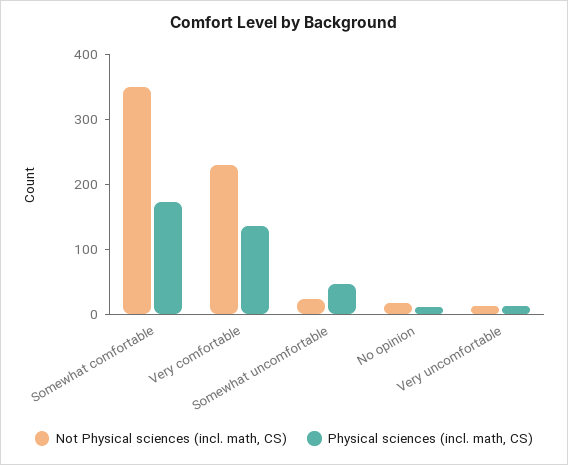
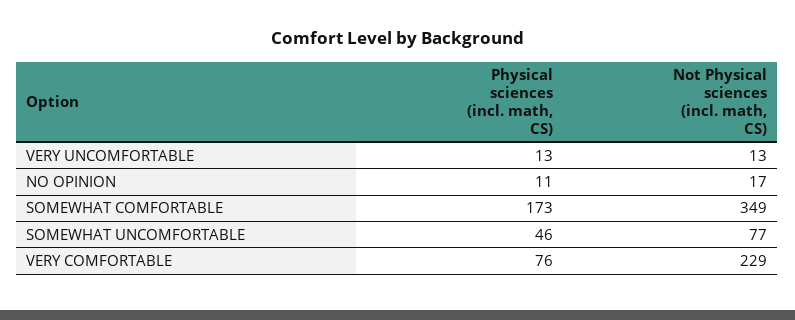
Physical sciences (incl. math, CS), Very comfortable: 140 -> 76
Not Physical sciences (incl. math, CS), Somewhat uncomfortable: 20 -> 77

